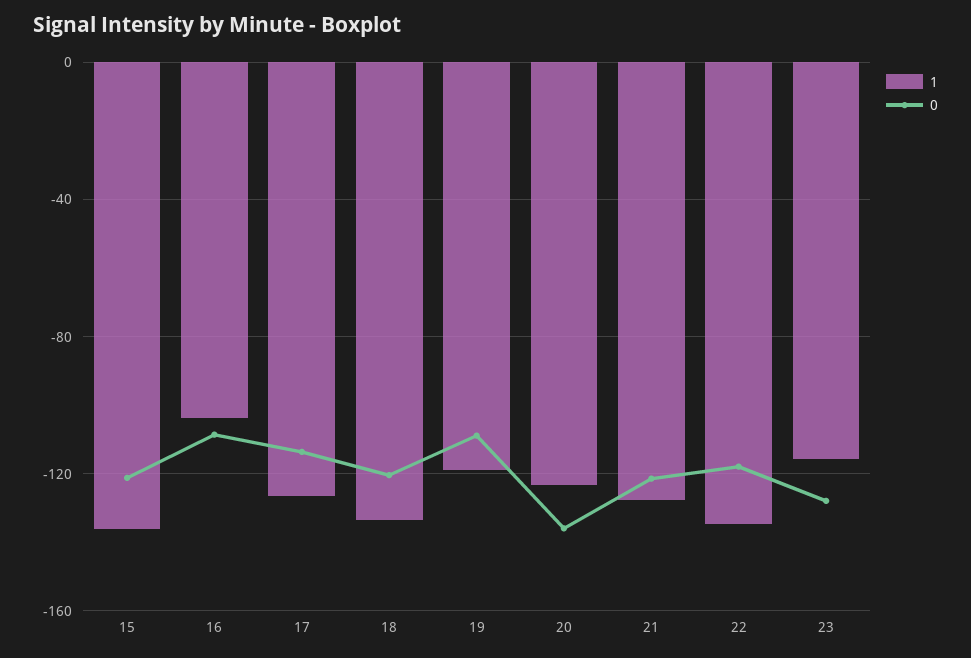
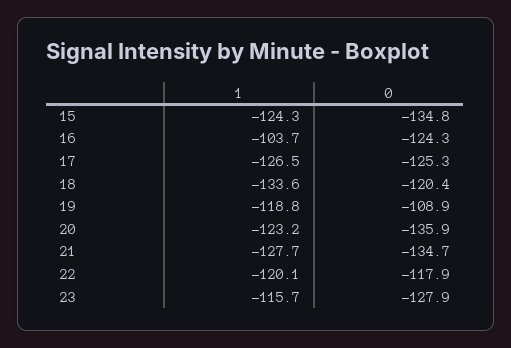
1, 15: -135 -> -124.3
0, 15: -120 -> -134.8
0, 16: -110 -> -124.3
0, 17: -115 -> -125.3
0, 21: -120 -> -134.7
1, 22: -135 -> -120.1

